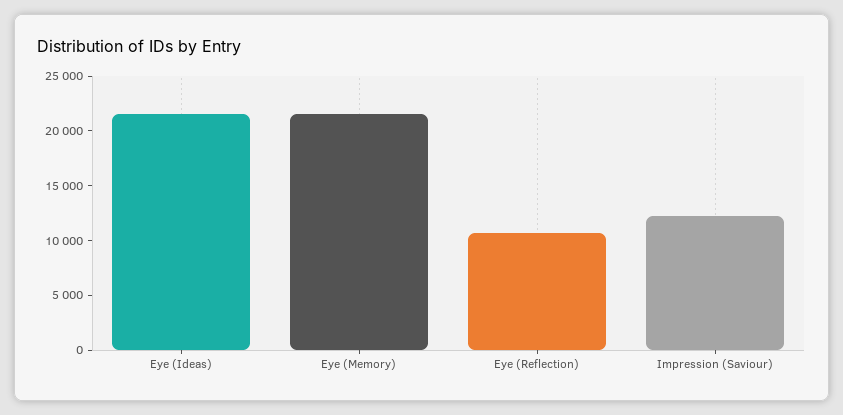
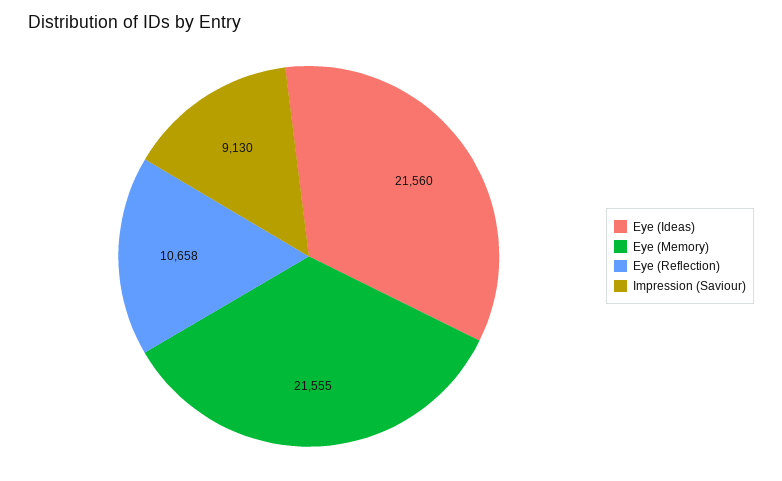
Impression (Saviour): 12000 -> 9130

